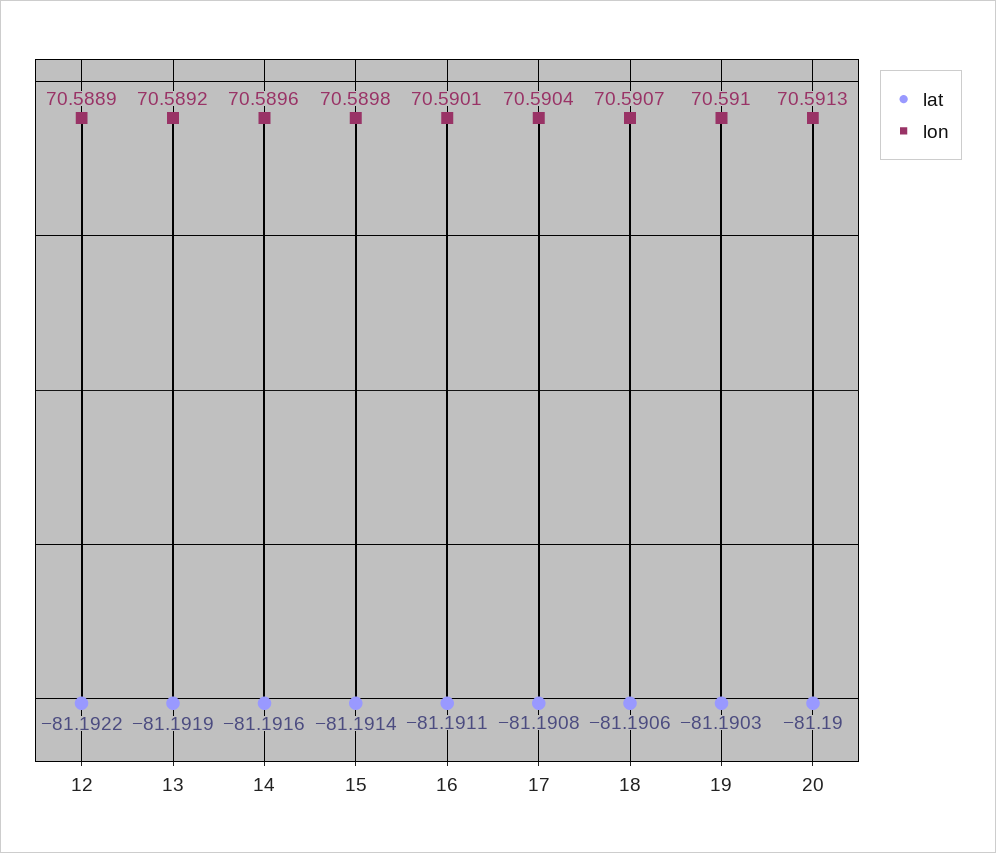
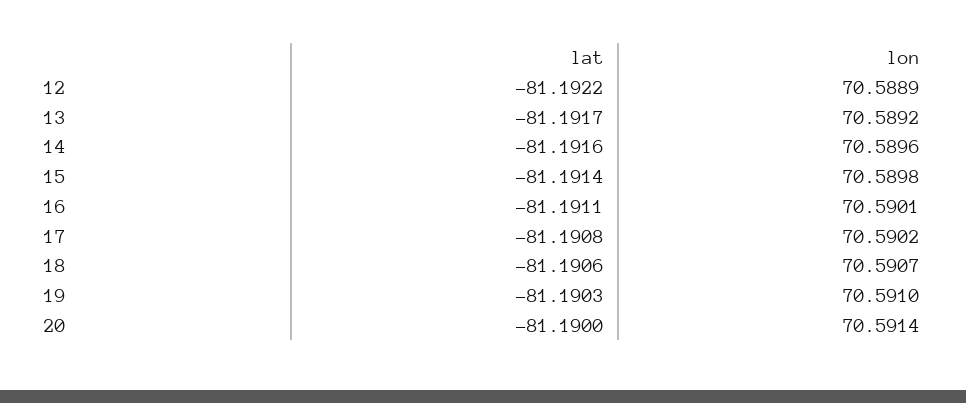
lat, 13: -81.1919 -> -81.1917
lon, 17: 70.5904 -> 70.5902
lon, 20: 70.5913 -> 70.5914

